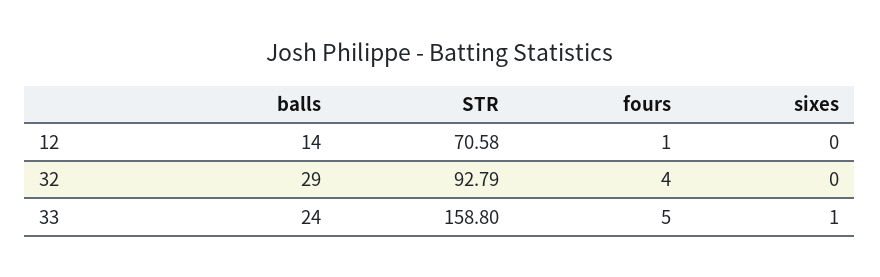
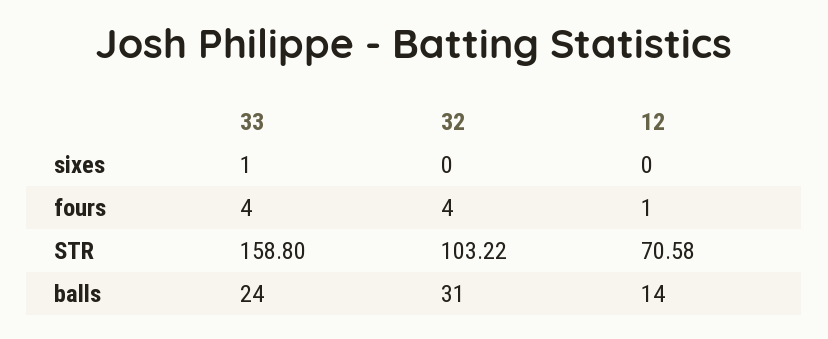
balls, 32: 29 -> 31
STR, 32: 92.79 -> 103.22
fours, 33: 5 -> 4

